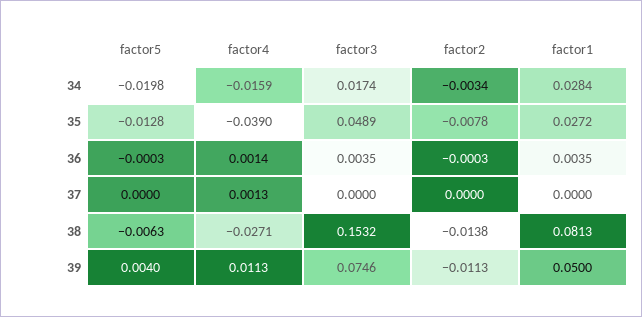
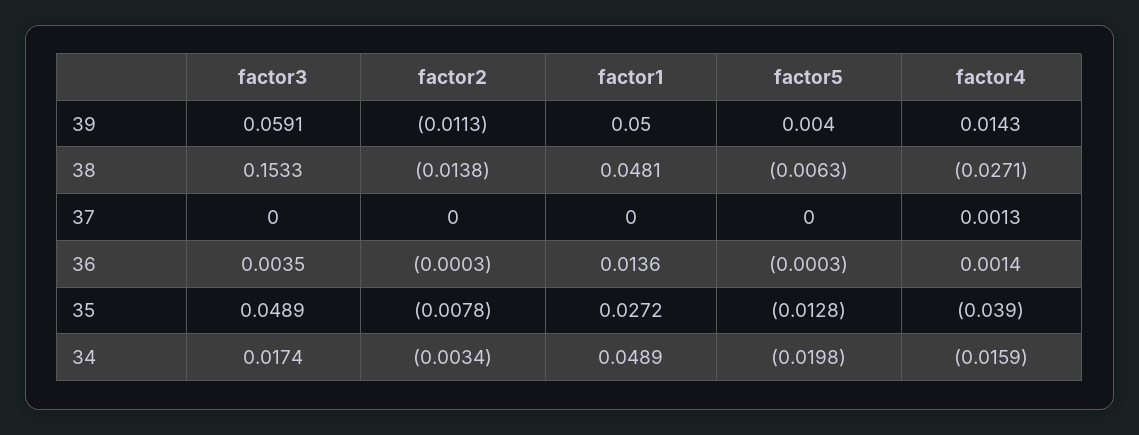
factor1, 34: 0.0284 -> 0.0489
factor1, 36: 0.0035 -> 0.0136
factor3, 38: 0.1532 -> 0.1533
factor1, 38: 0.0813 -> 0.0481
factor4, 39: 0.0113 -> 0.0143
factor3, 39: 0.0746 -> 0.0591

